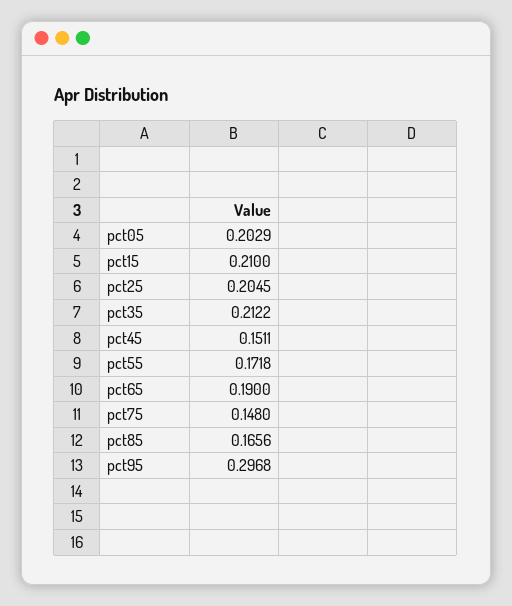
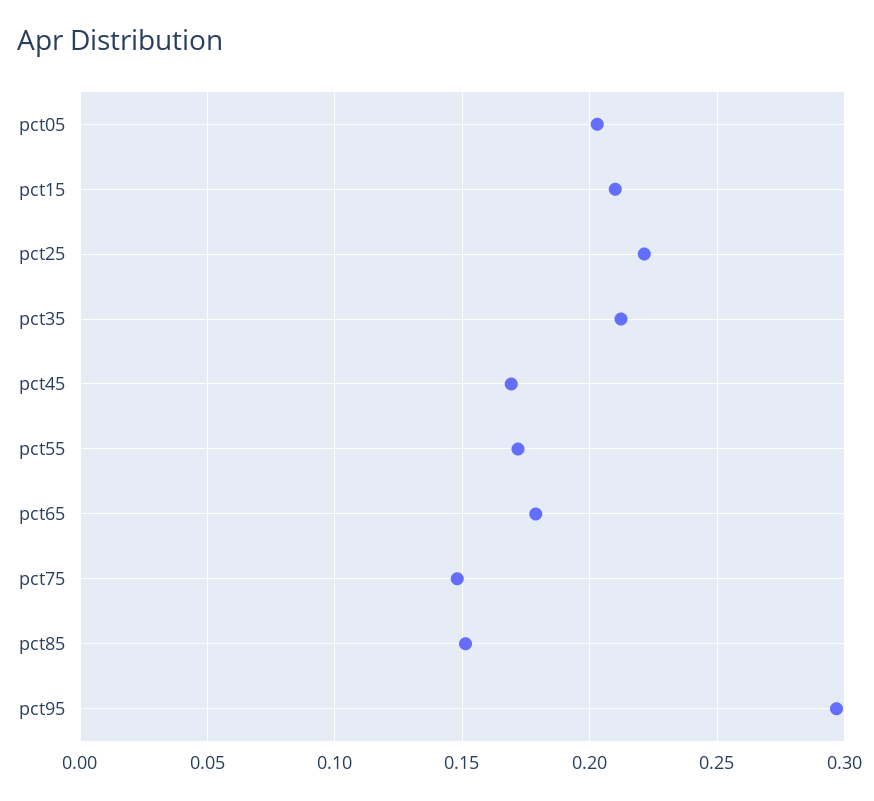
pct25: 0.2045 -> 0.22
pct45: 0.1511 -> 0.17
pct65: 0.19 -> 0.18
pct85: 0.1656 -> 0.15

